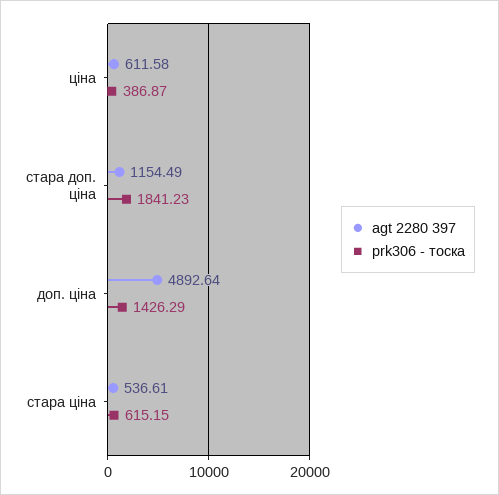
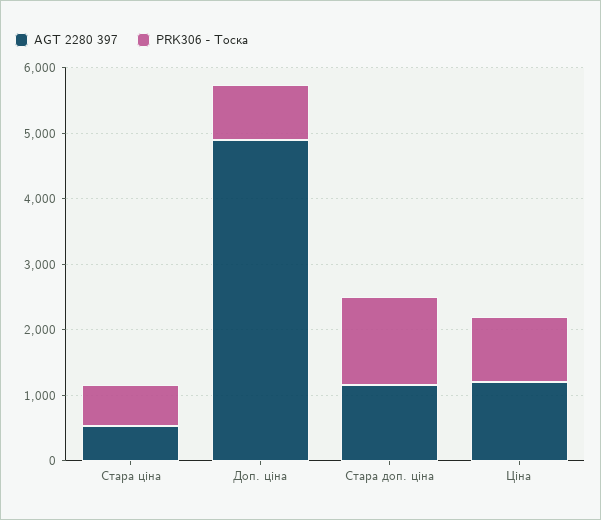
agt 2280 397, ціна: 611.58 -> 1200
prk306 - тоска, ціна: 386.87 -> 1000
prk306 - тоска, стара доп. ціна: 1841.23 -> 1400
prk306 - тоска, доп. ціна: 1426.29 -> 800

